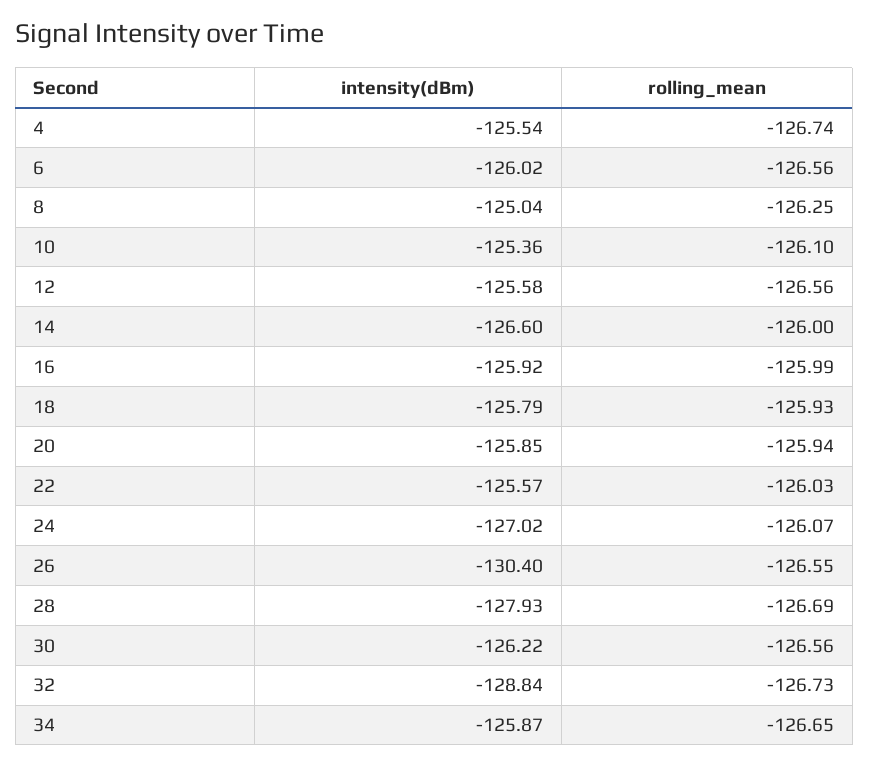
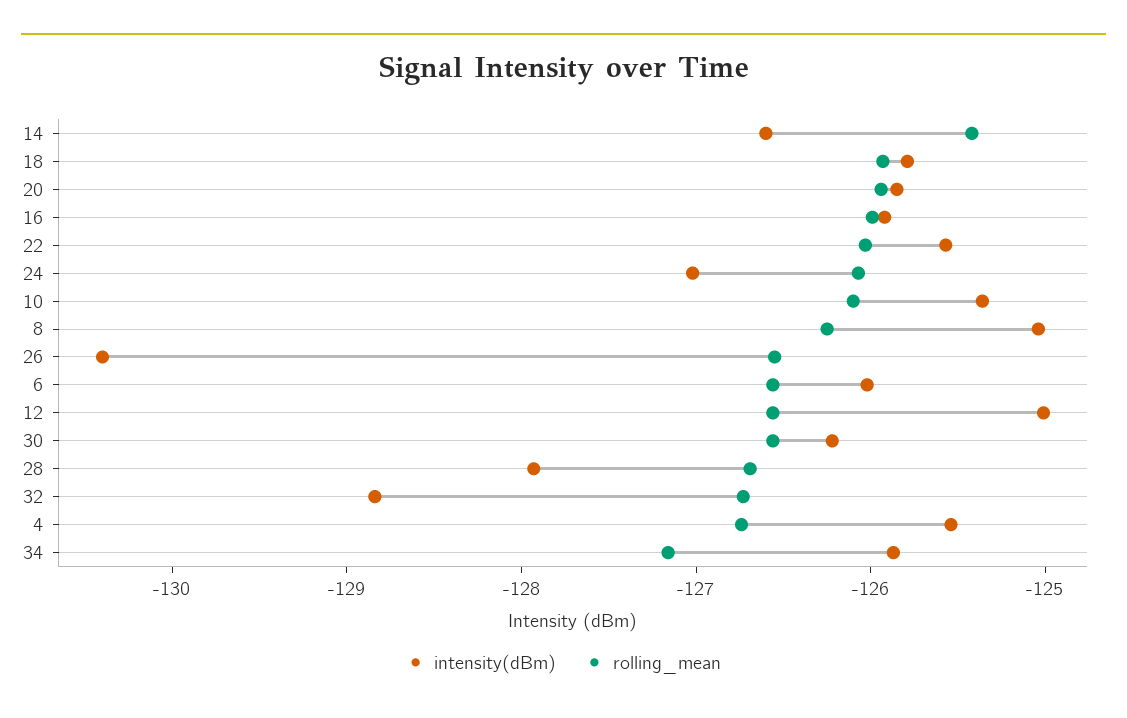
intensity(dBm), 12: -125.58 -> -125
rolling_mean, 14: -126 -> -125.4
rolling_mean, 34: -126.65 -> -127.2

